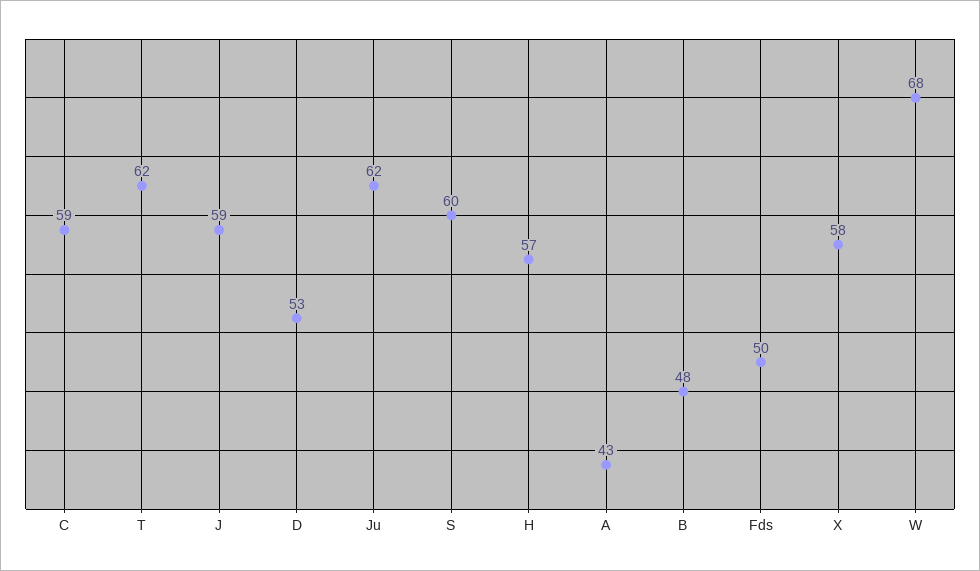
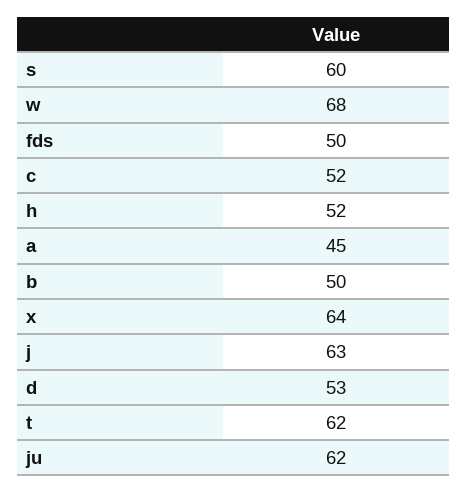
C: 59 -> 52
J: 59 -> 63
H: 57 -> 52
A: 43 -> 45
B: 48 -> 50
X: 58 -> 64

